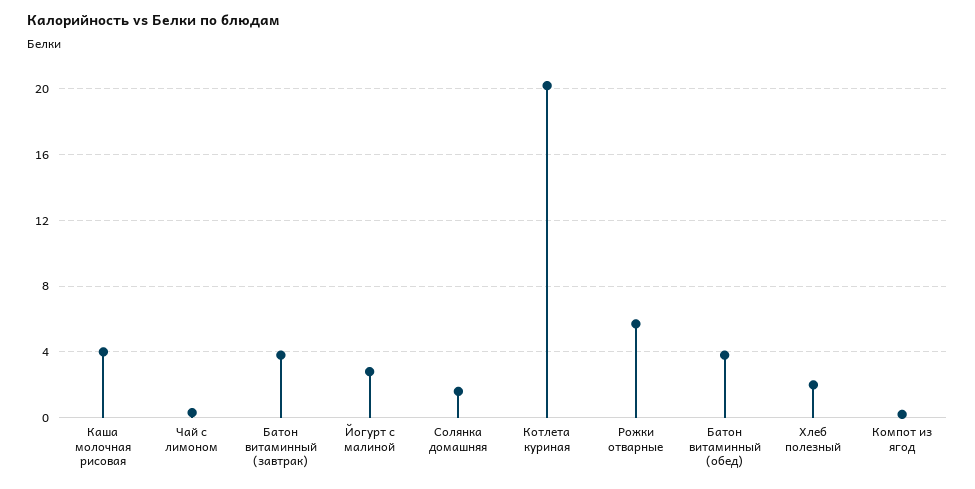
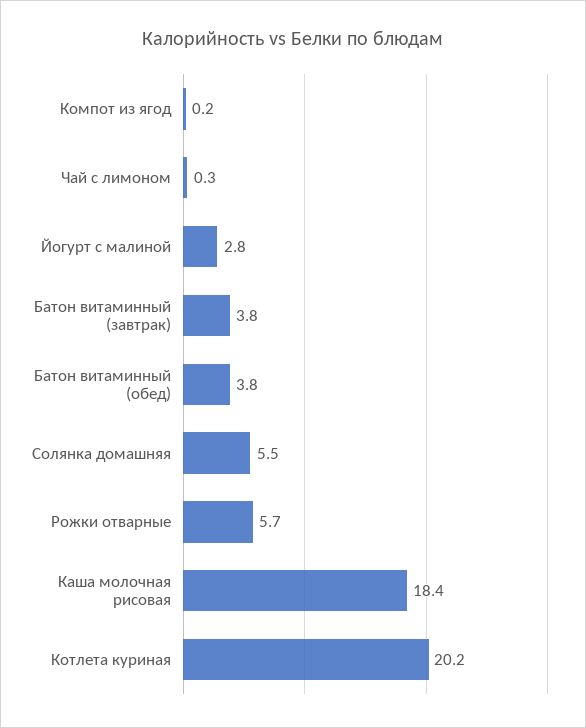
Каша молочная рисовая: 4 -> 18.4
Солянка домашняя: 1.5 -> 5.5
Хлеб полезный: 2 -> none

